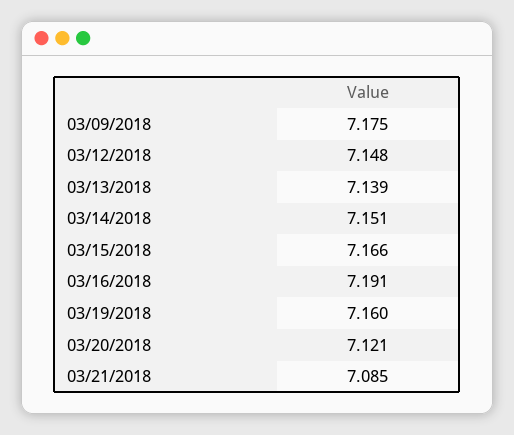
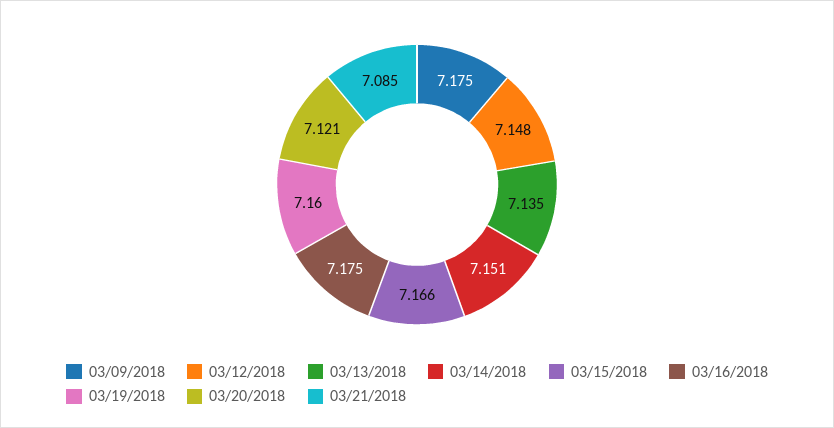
03/13/2018: 7.139 -> 7.135
03/16/2018: 7.191 -> 7.175

